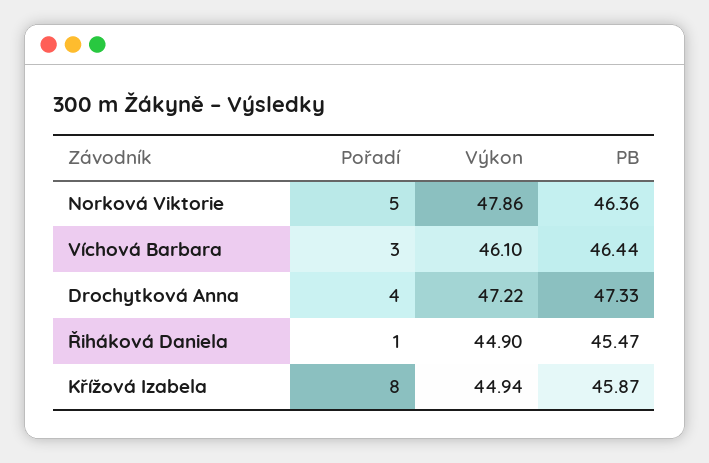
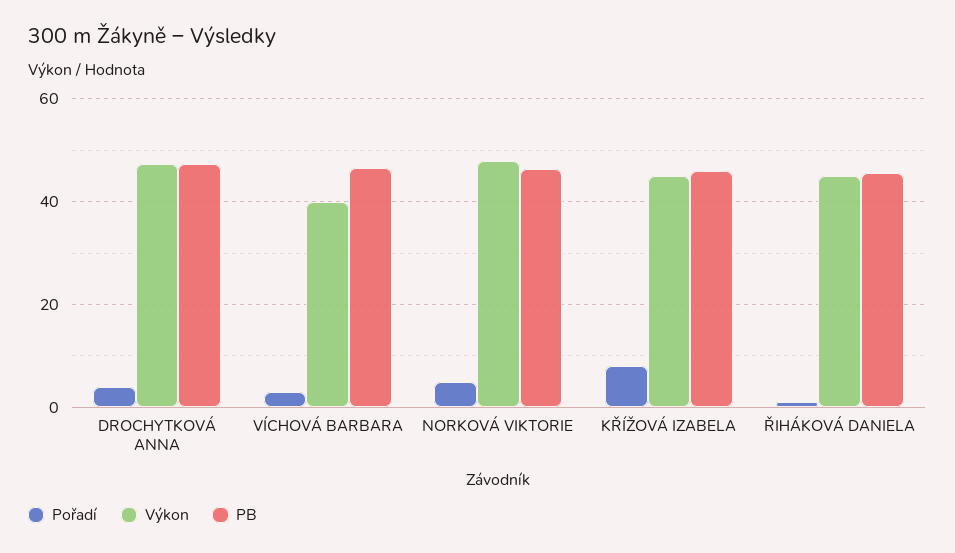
Výkon, Víchová Barbara: 46.1 -> 40

